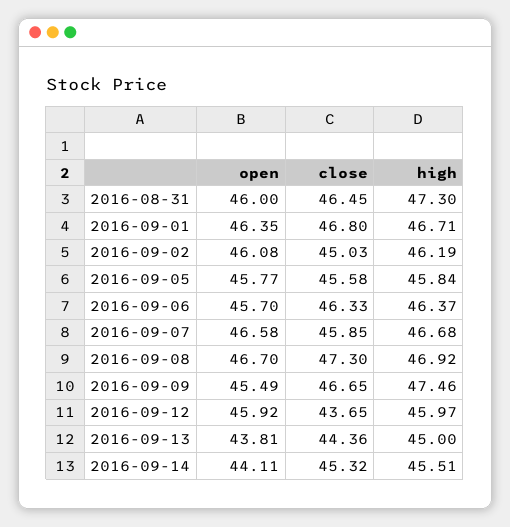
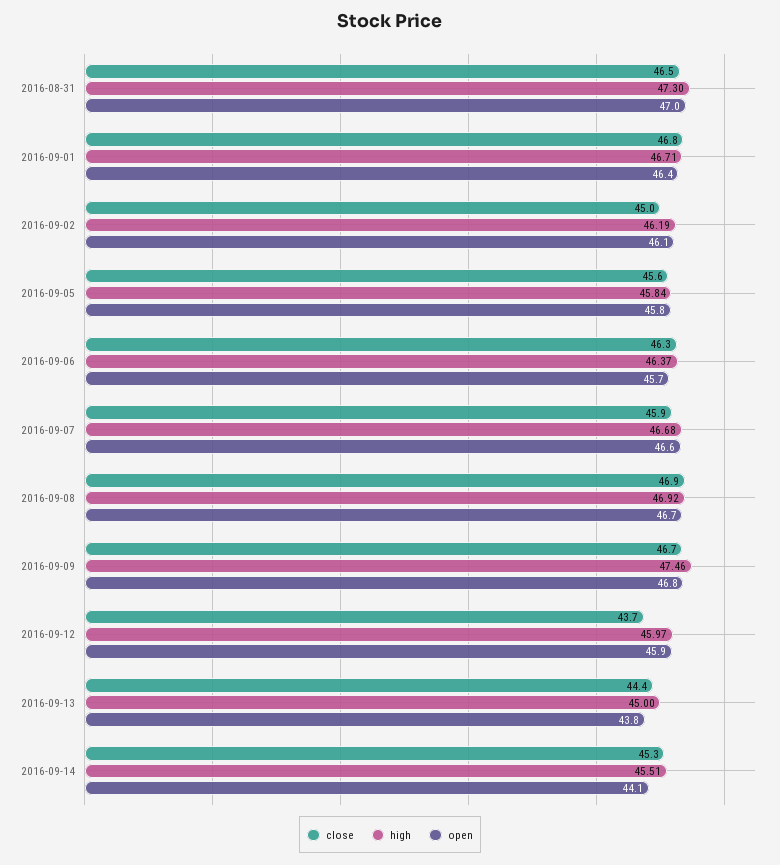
open, 2016-08-31: 46 -> 47
close, 2016-09-08: 47.3 -> 46.9
open, 2016-09-09: 45.49 -> 46.8

